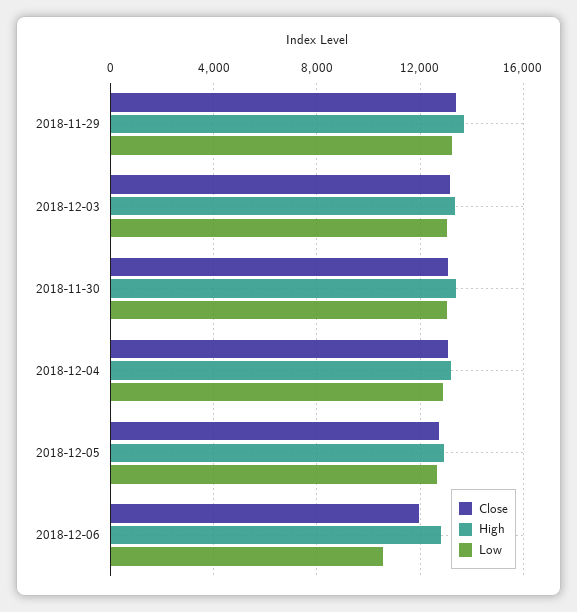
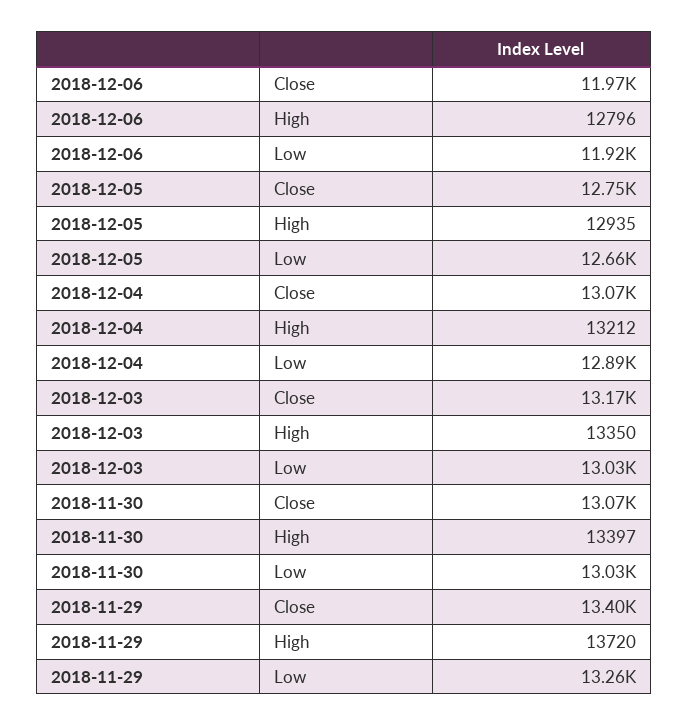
Low, 2018-12-06: 10500 -> 11920

